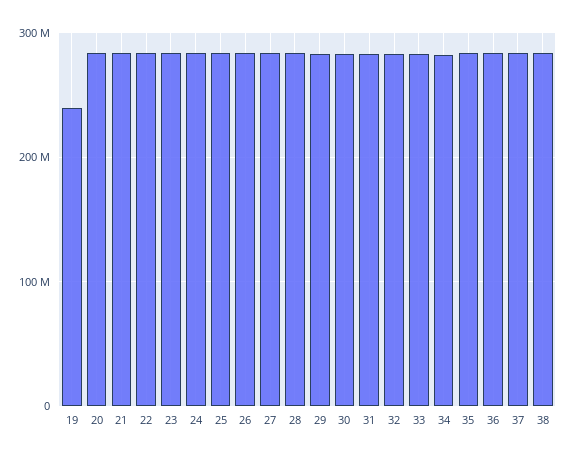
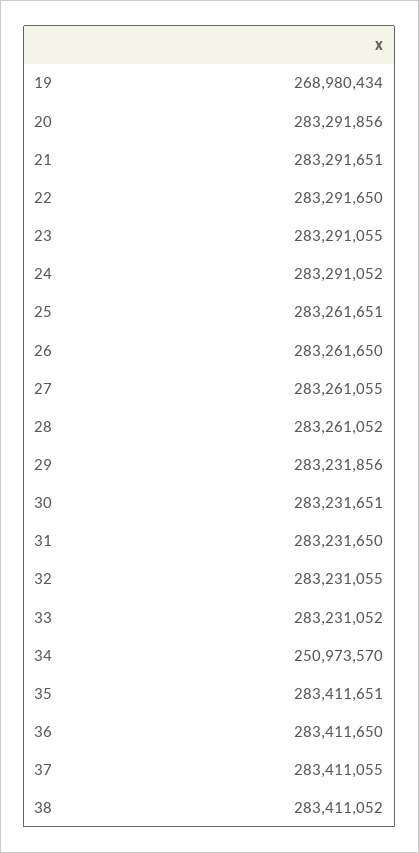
19: 240000000 -> 268980434
34: 280000000 -> 250973570

